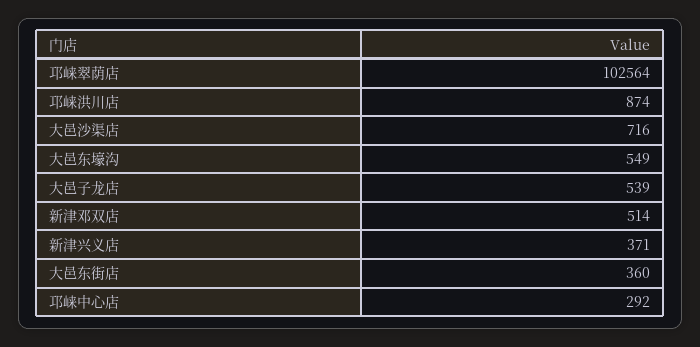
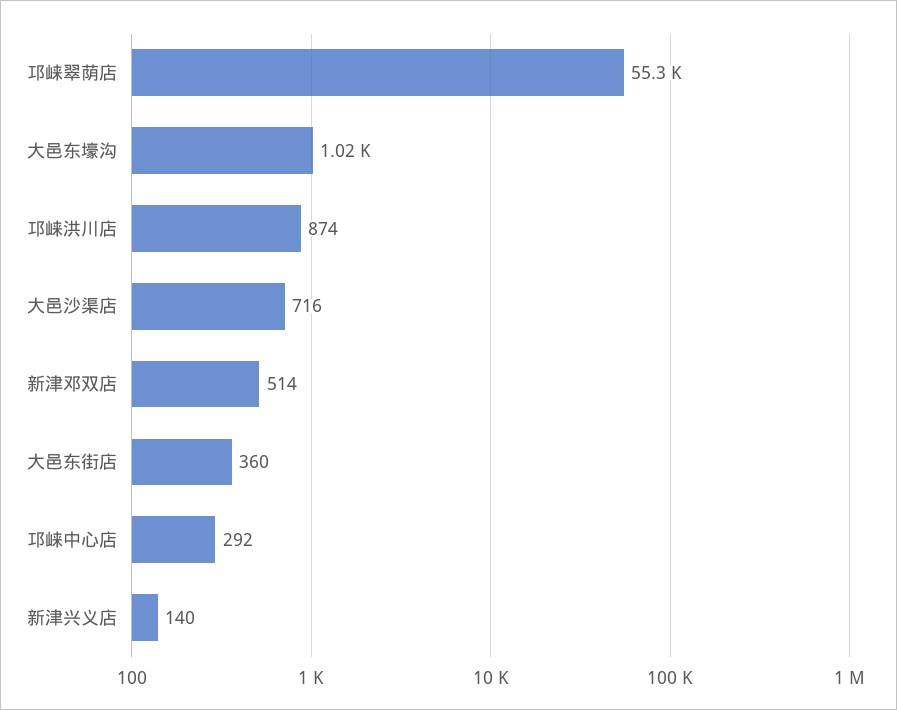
邛崃翠荫店: 102564 -> 55300
大邑东壕沟: 549 -> 1020
大邑子龙店: 539 -> none
新津兴义店: 371 -> 140

